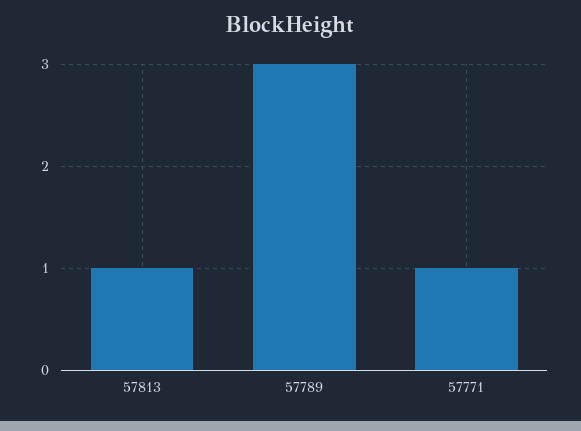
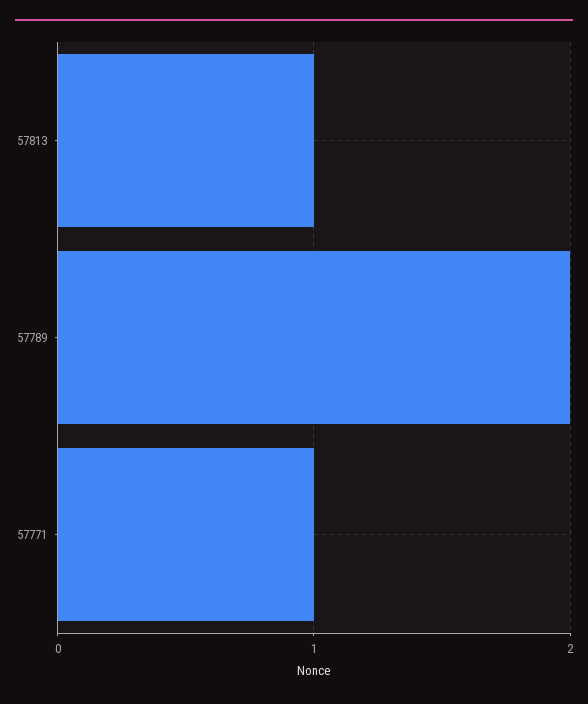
57789: 3 -> 2

